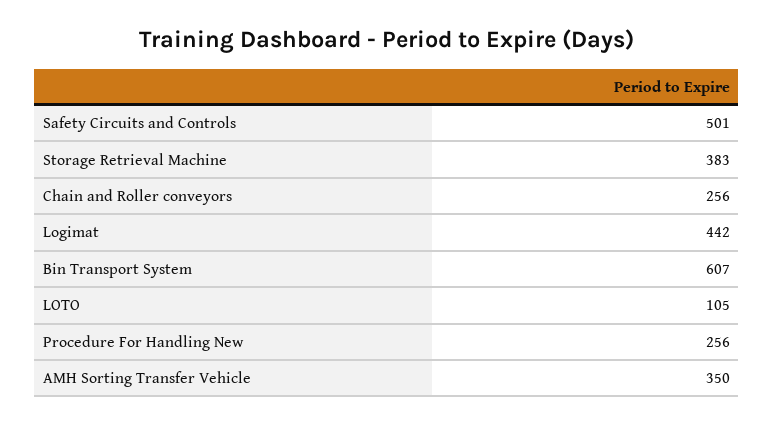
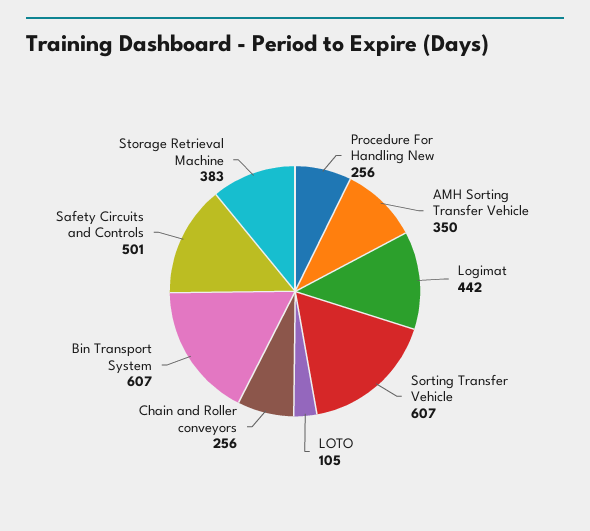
Sorting Transfer Vehicle: none -> 607

